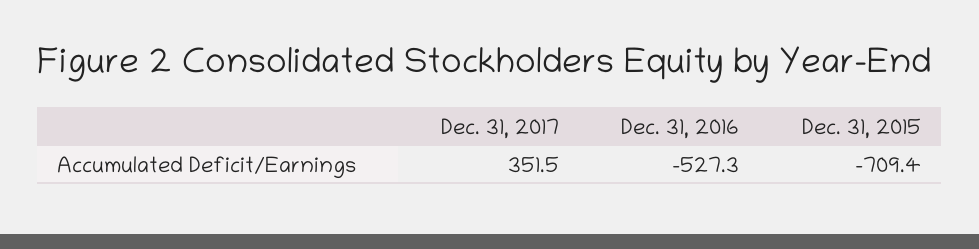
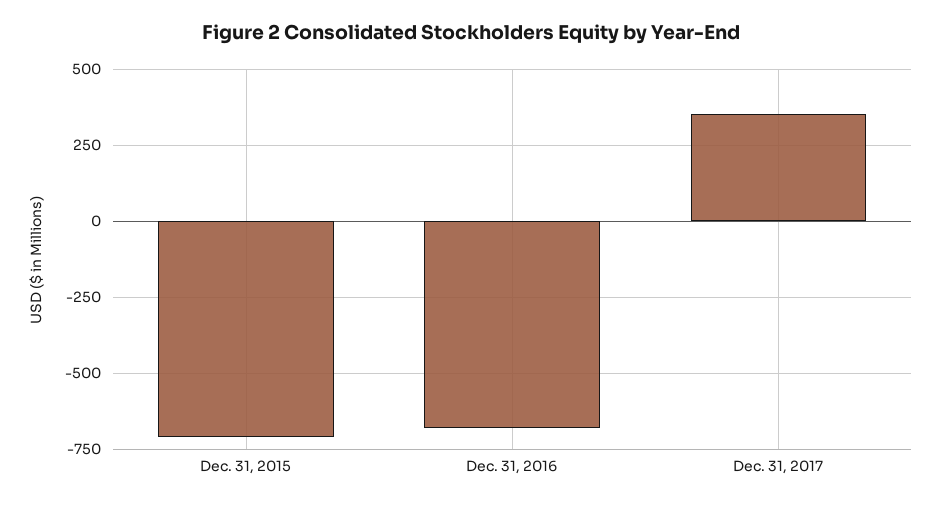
Dec. 31, 2016: -527.3 -> -675

